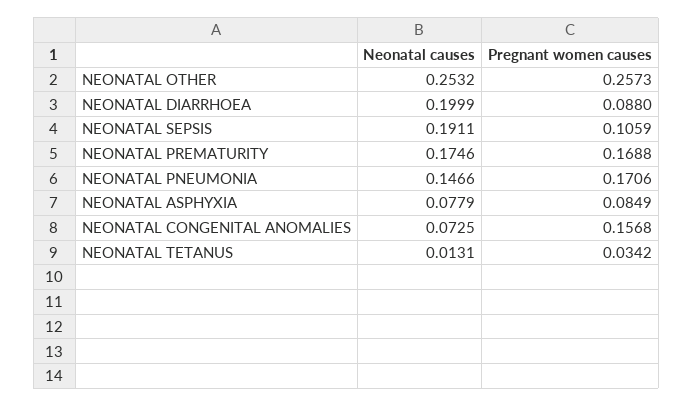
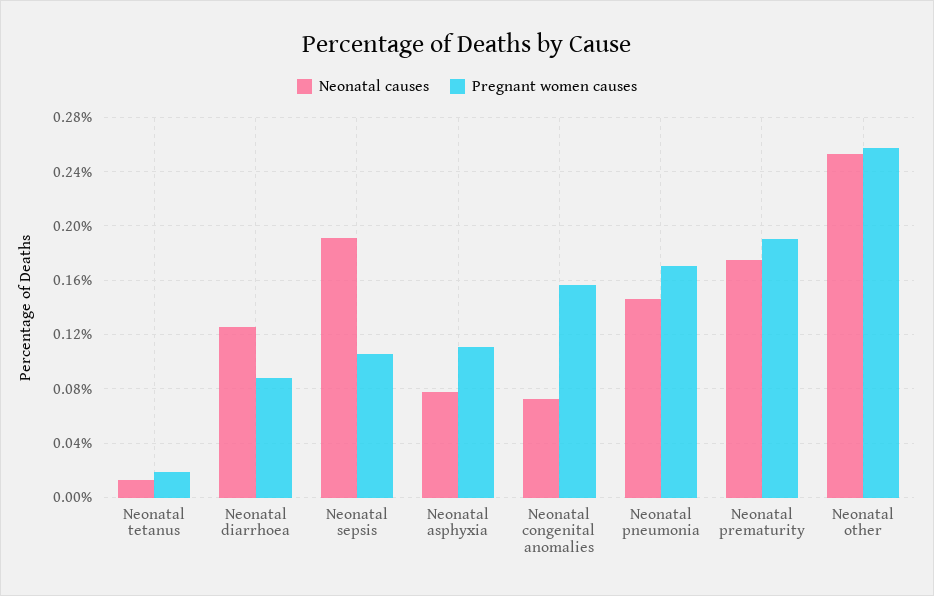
Neonatal causes, NEONATAL DIARRHOEA: 0.1999 -> 0.125
Pregnant women causes, NEONATAL PREMATURITY: 0.1688 -> 0.19
Pregnant women causes, NEONATAL ASPHYXIA: 0.0849 -> 0.11
Pregnant women causes, NEONATAL TETANUS: 0.0342 -> 0.02

